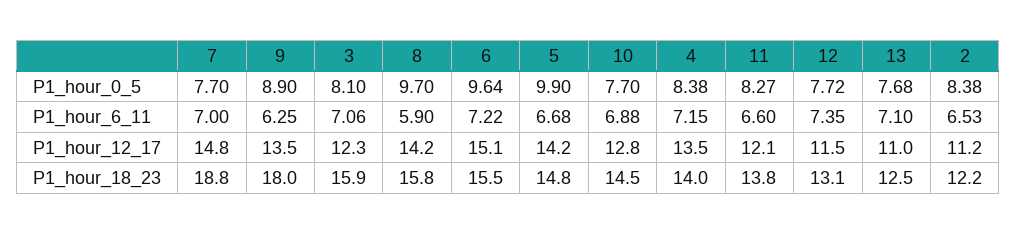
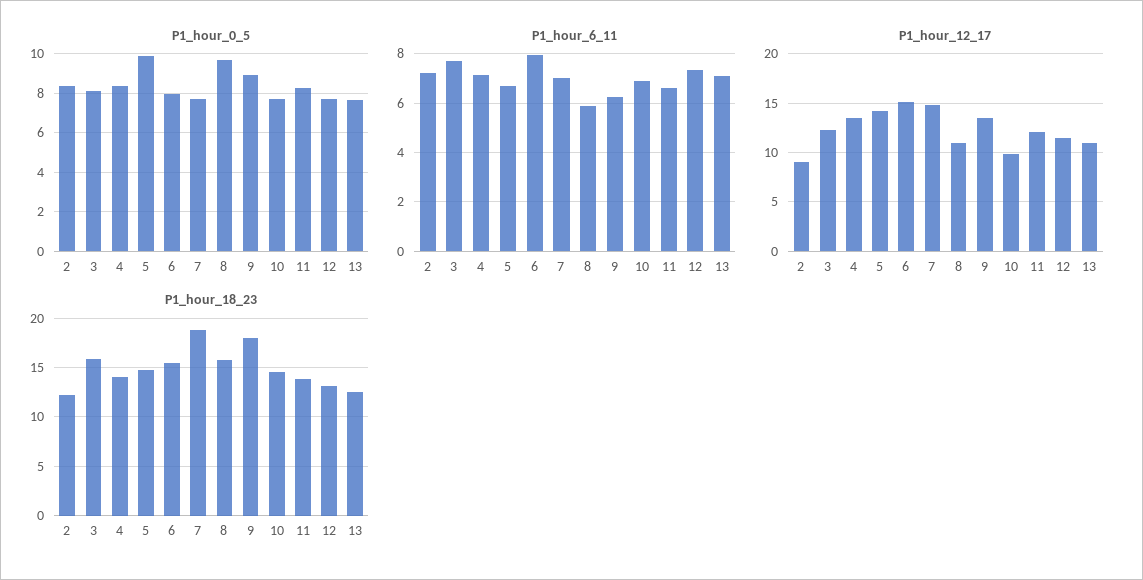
P1_hour_0_5, 6: 9.64 -> 8
P1_hour_6_11, 3: 7.06 -> 7.75
P1_hour_6_11, 6: 7.22 -> 8
P1_hour_6_11, 2: 6.53 -> 7.25
P1_hour_12_17, 8: 14.2 -> 11
P1_hour_12_17, 10: 12.8 -> 10
P1_hour_12_17, 2: 11.2 -> 9

